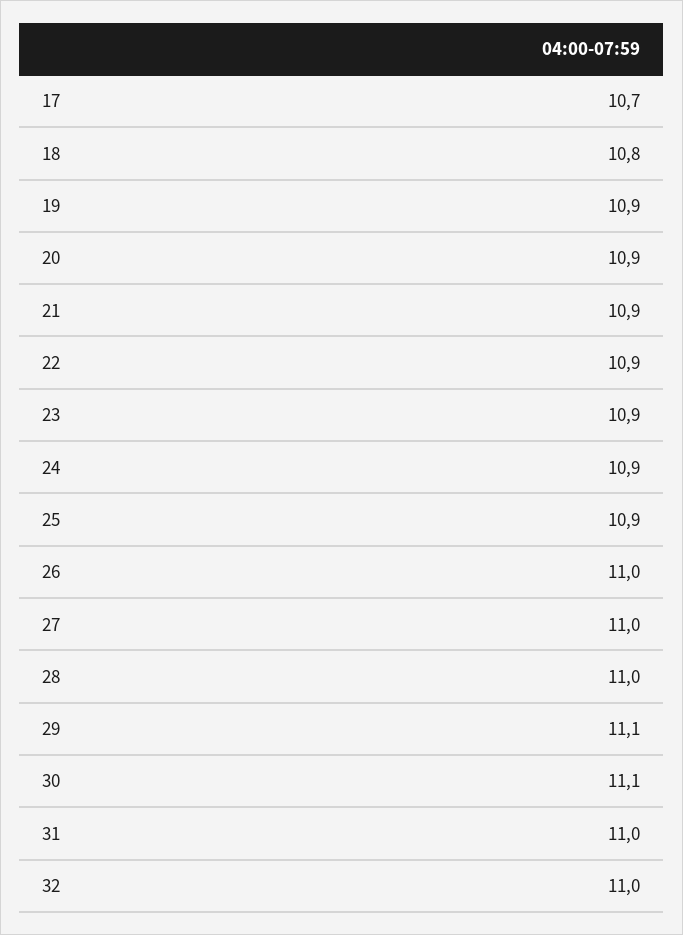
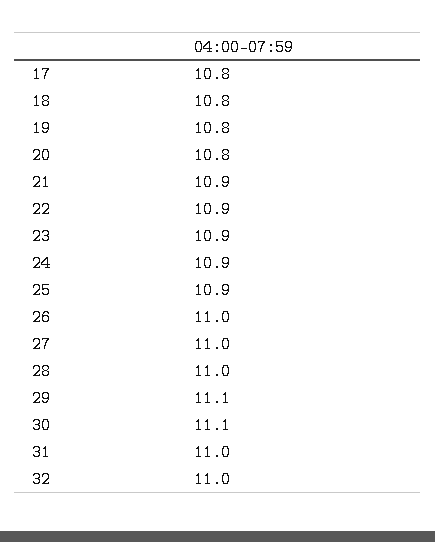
17: 10.7 -> 10.8
19: 10.9 -> 10.8
20: 10.9 -> 10.8

